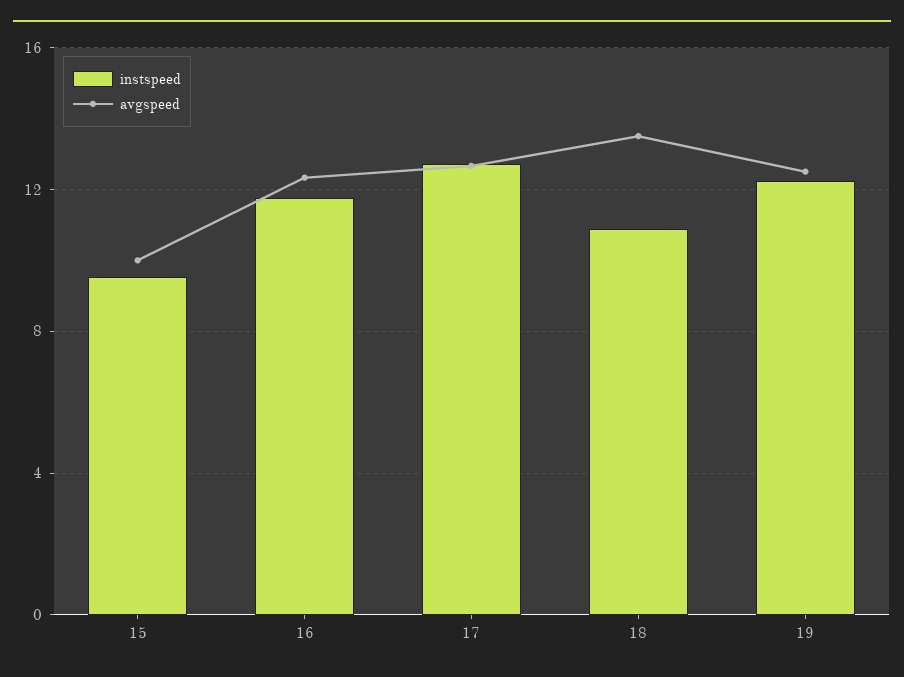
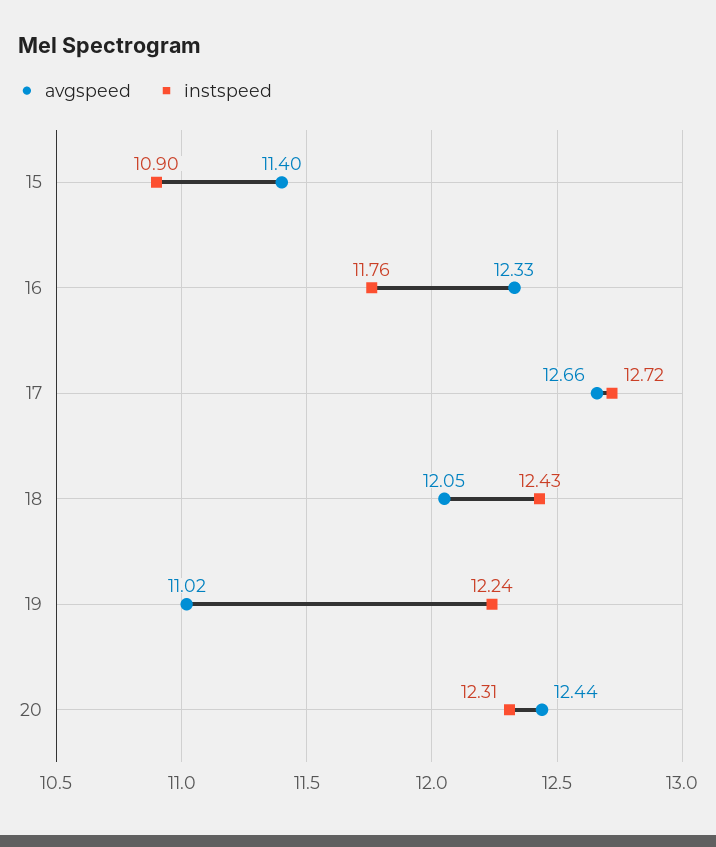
instspeed, 15: 9.5 -> 10.9
avgspeed, 15: 10 -> 11.4
instspeed, 18: 11 -> 12.43
avgspeed, 18: 13.5 -> 12.05
avgspeed, 19: 12.5 -> 11.02
avgspeed, 20: none -> 12.44
instspeed, 20: none -> 12.31

